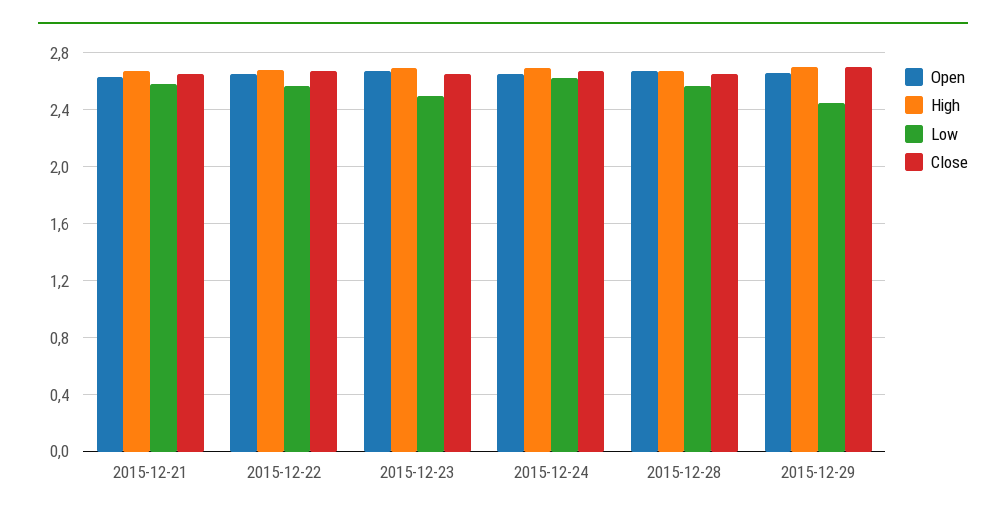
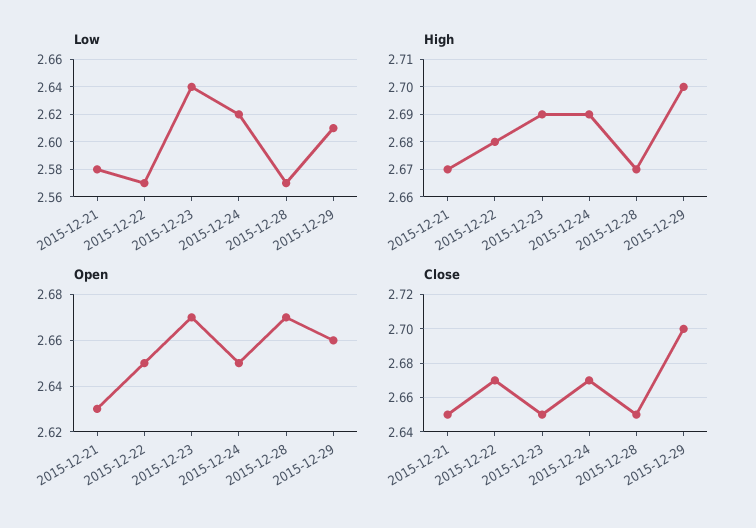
Low, 2015-12-23: 2.5 -> 2.64
Low, 2015-12-29: 2.45 -> 2.61

